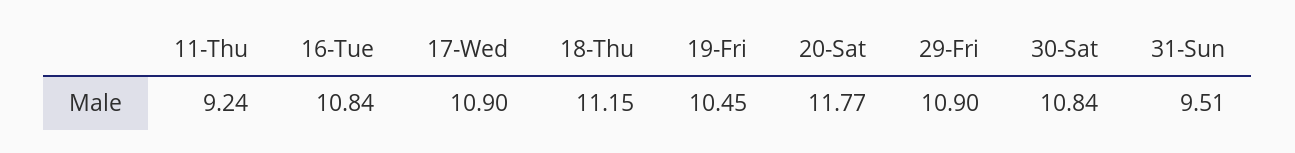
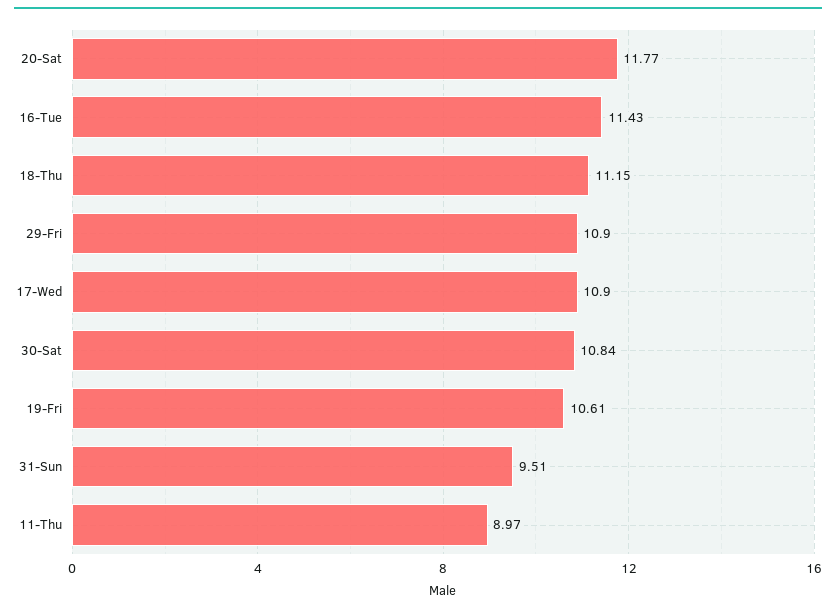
11-Thu: 9.24 -> 8.97
16-Tue: 10.84 -> 11.43
19-Fri: 10.45 -> 10.61

